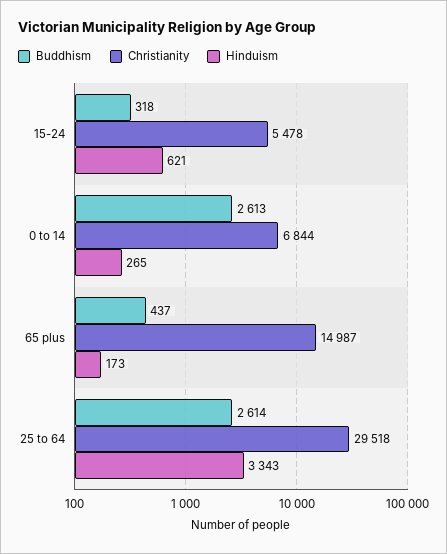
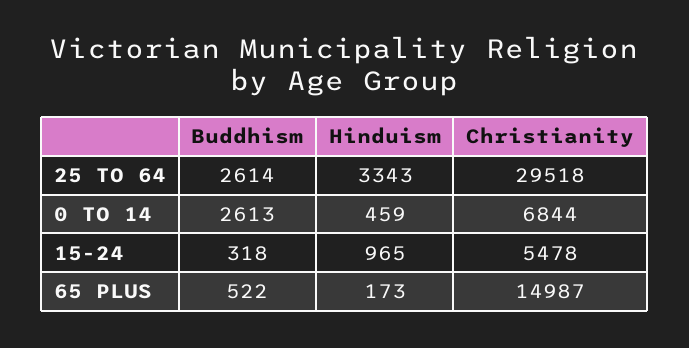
Hinduism, 15-24: 621 -> 965
Hinduism, 0 to 14: 265 -> 459
Buddhism, 65 plus: 437 -> 522

